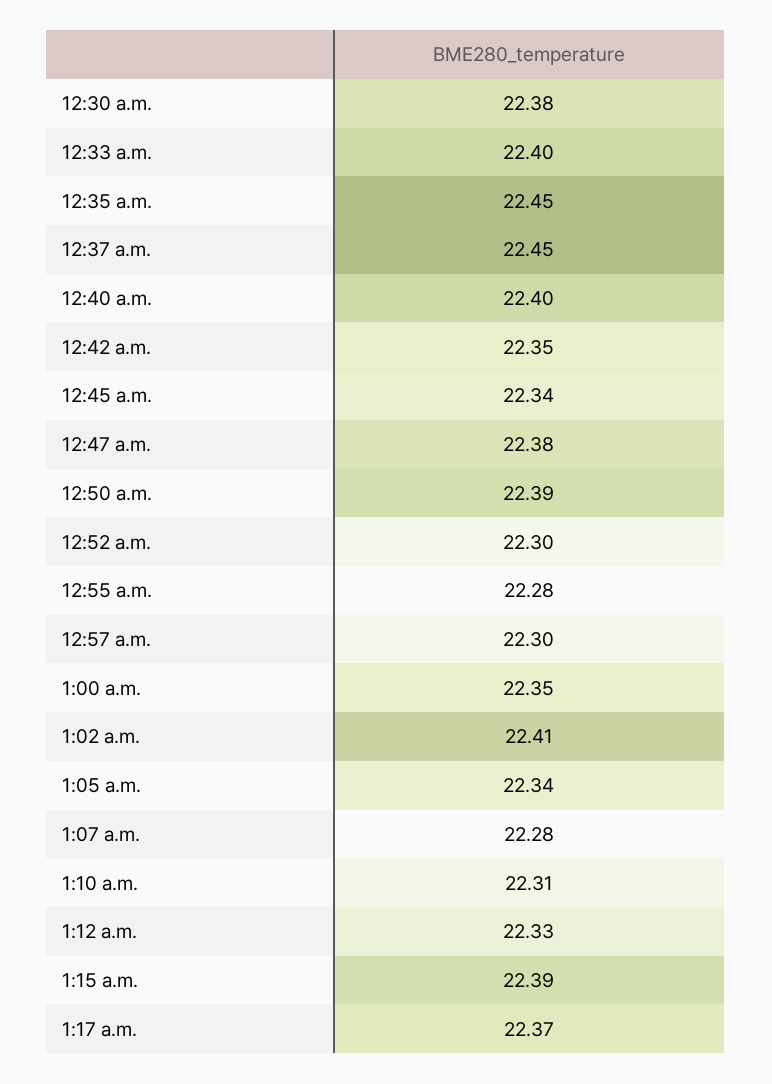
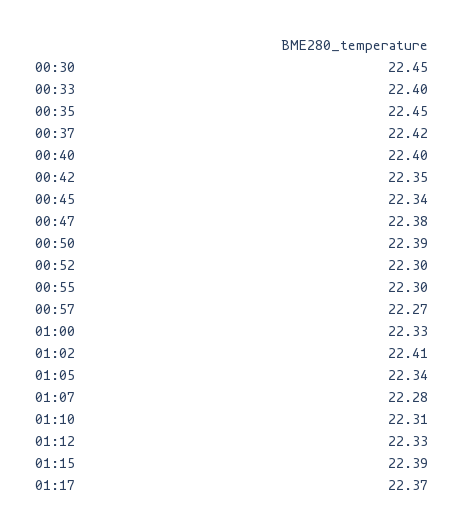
12:30 a.m.: 22.38 -> 22.45
12:37 a.m.: 22.45 -> 22.42
12:55 a.m.: 22.28 -> 22.3
12:57 a.m.: 22.3 -> 22.27
1:00 a.m.: 22.35 -> 22.33

